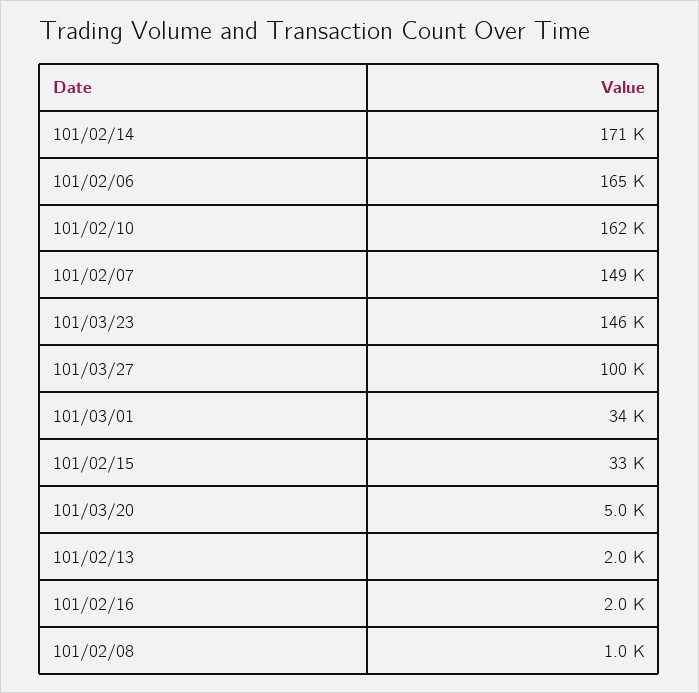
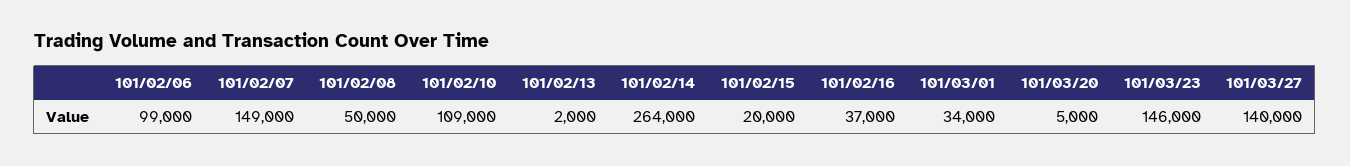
101/02/14: 171000 -> 264000
101/02/06: 165000 -> 99000
101/02/10: 162000 -> 109000
101/03/27: 100000 -> 140000
101/02/15: 33000 -> 20000
101/02/16: 2000 -> 37000
101/02/08: 1000 -> 50000

